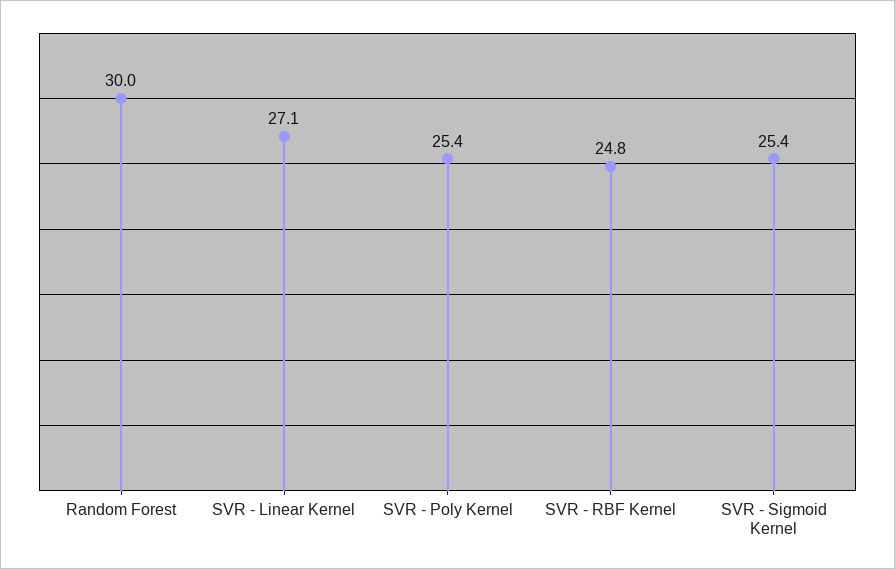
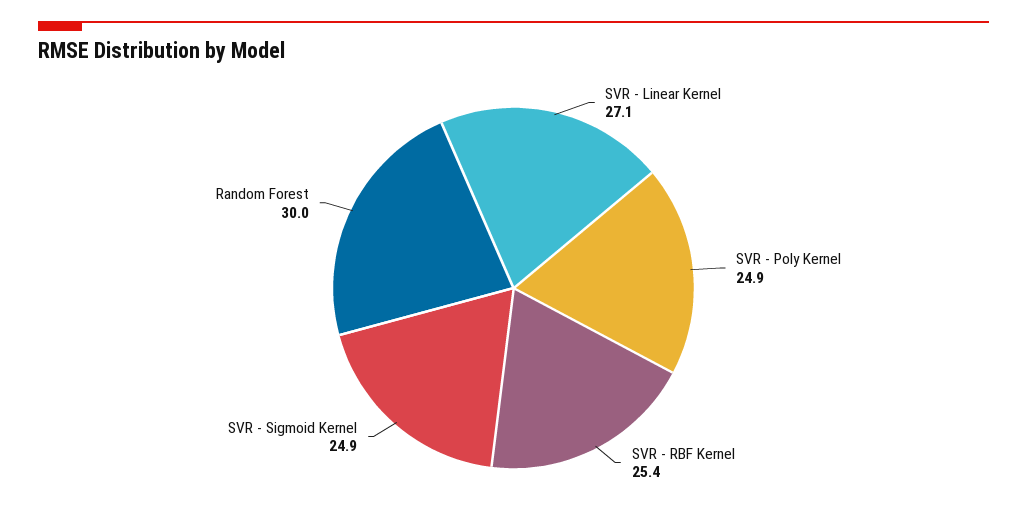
SVR - Poly Kernel: 25.4 -> 24.9
SVR - RBF Kernel: 24.8 -> 25.4
SVR - Sigmoid Kernel: 25.4 -> 24.9

